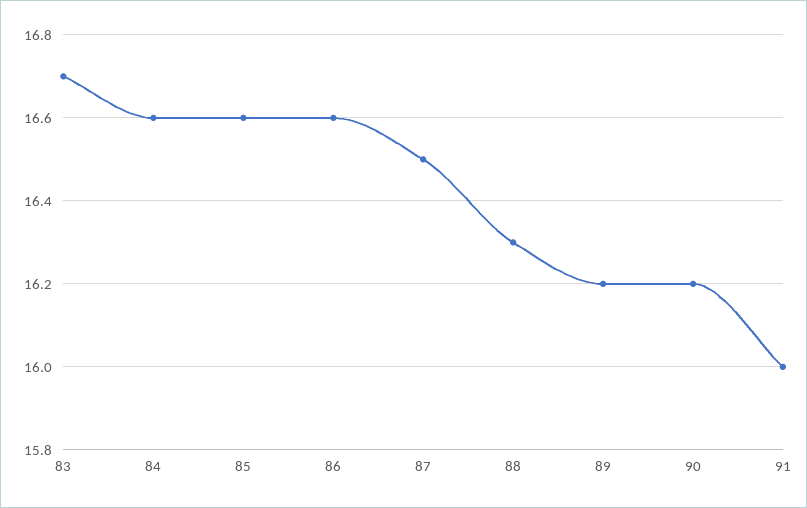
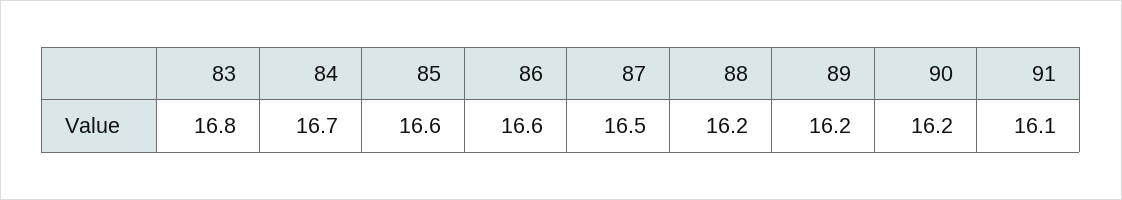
83: 16.7 -> 16.8
84: 16.6 -> 16.7
88: 16.3 -> 16.2
91: 16 -> 16.1

